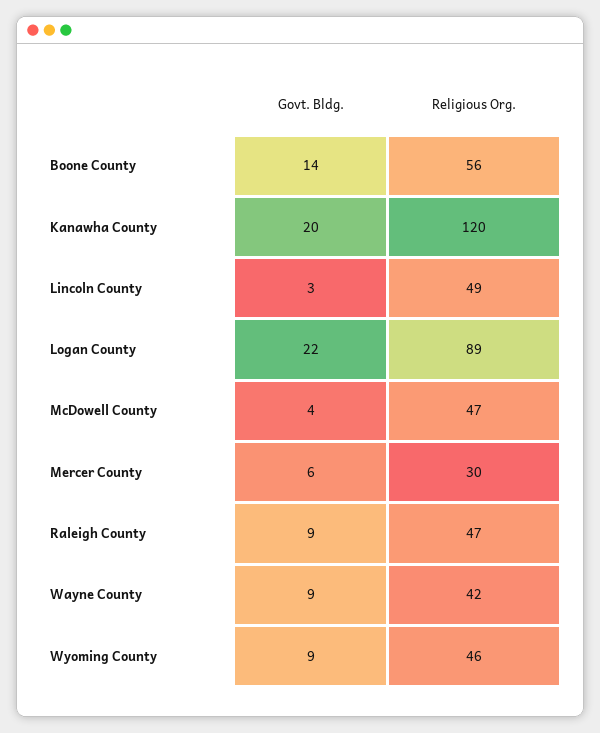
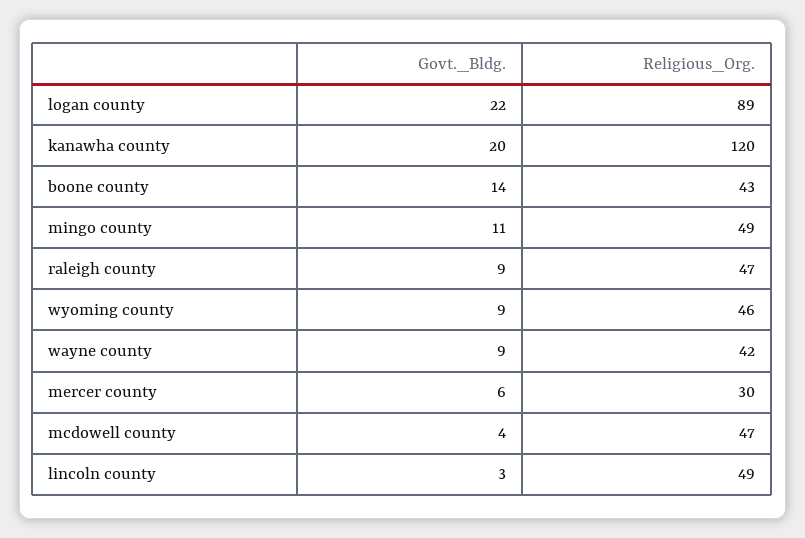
Religious Org., Boone County: 56 -> 43
Govt. Bldg., mingo county: none -> 11
Religious Org., mingo county: none -> 49

